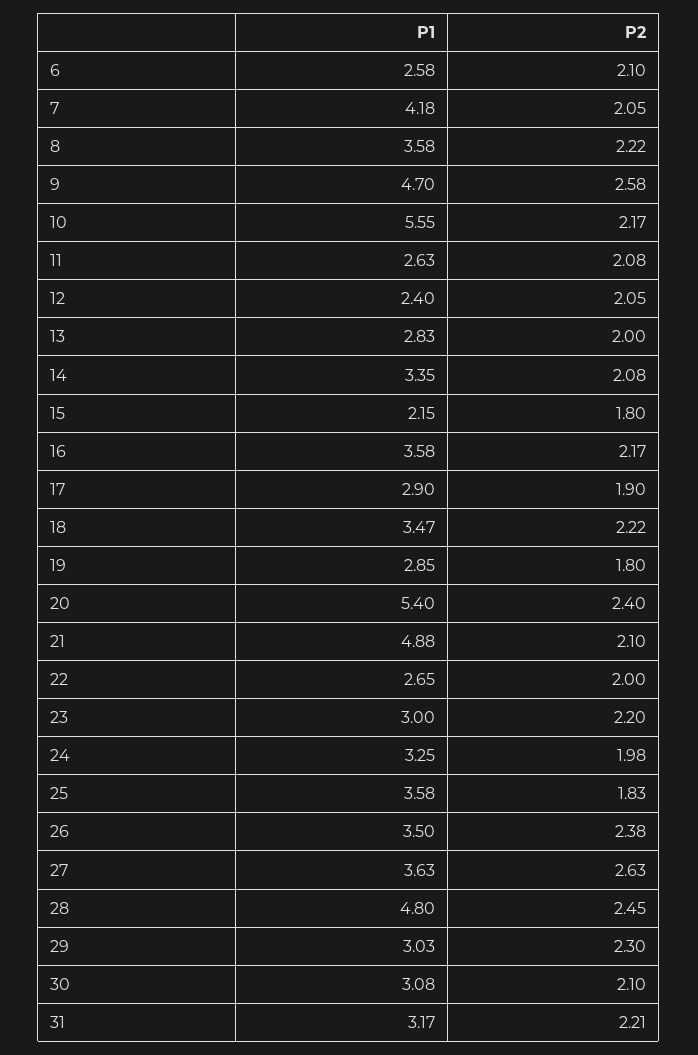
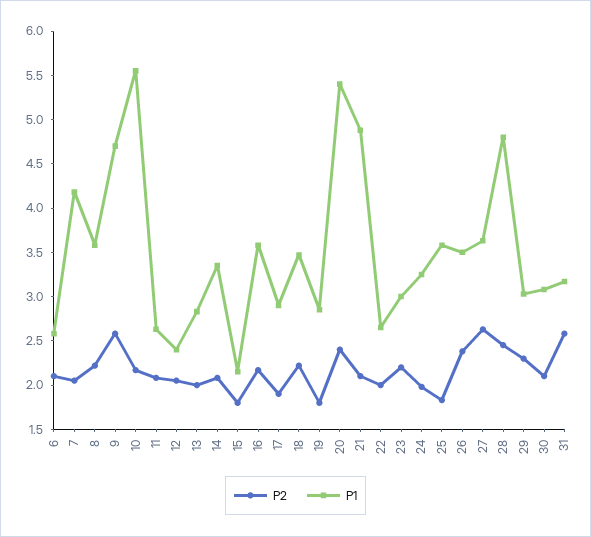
P2, 31: 2.21 -> 2.6

